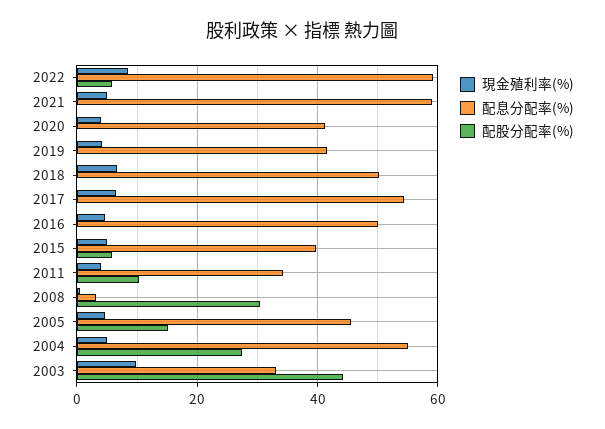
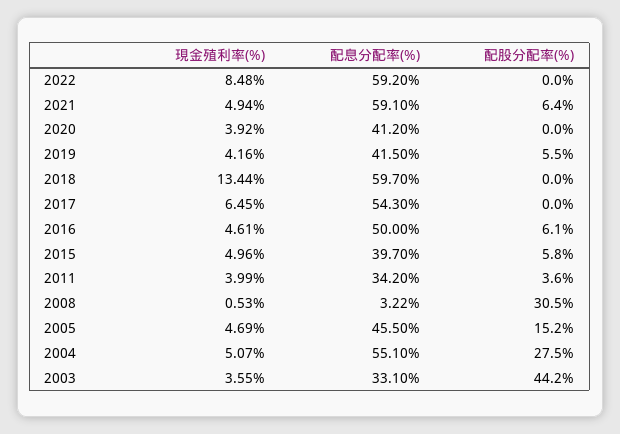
配股分配率(%), 2022: 6 -> 0
配股分配率(%), 2021: 0 -> 6.4
配股分配率(%), 2019: 0 -> 5.5
現金殖利率(%), 2018: 6 -> 13.44
配息分配率(%), 2018: 50 -> 59.7
配股分配率(%), 2016: 0 -> 6.1
配股分配率(%), 2011: 10 -> 3.6
現金殖利率(%), 2003: 10 -> 3.55

